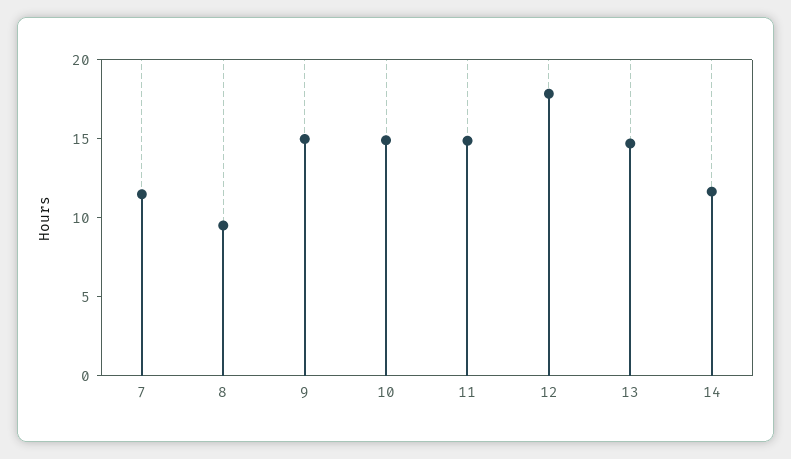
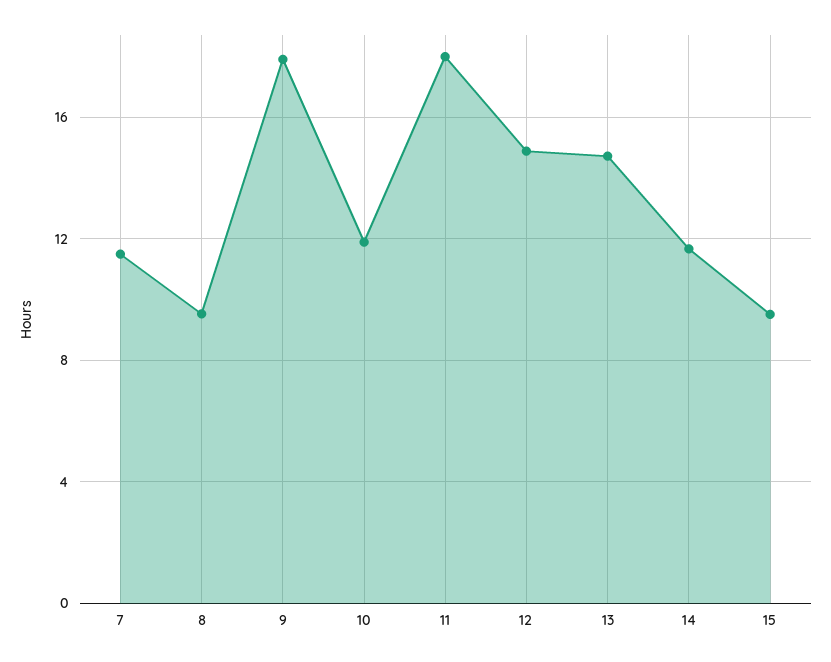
9: 15 -> 18
10: 15 -> 12
11: 15 -> 18
12: 18 -> 15
15: none -> 9.5

